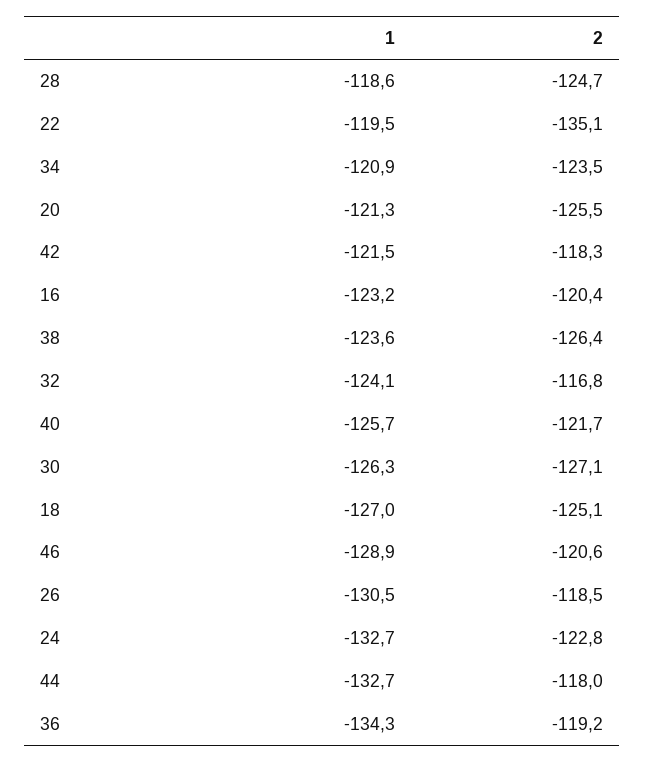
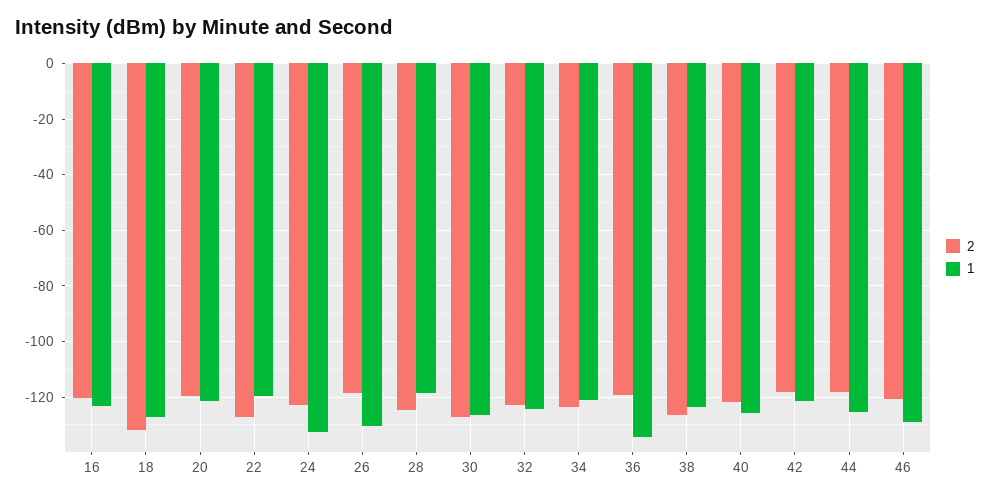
2, 22: -135.1 -> -127.5
2, 20: -125.5 -> -120
2, 32: -116.8 -> -122.5
2, 18: -125.1 -> -132.5
1, 44: -132.7 -> -125

